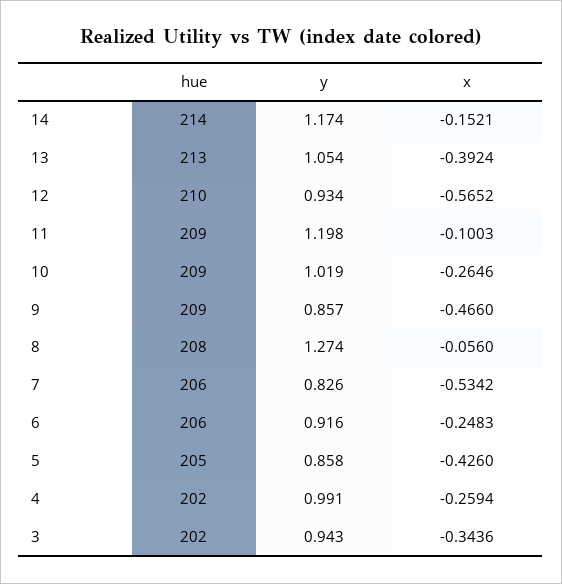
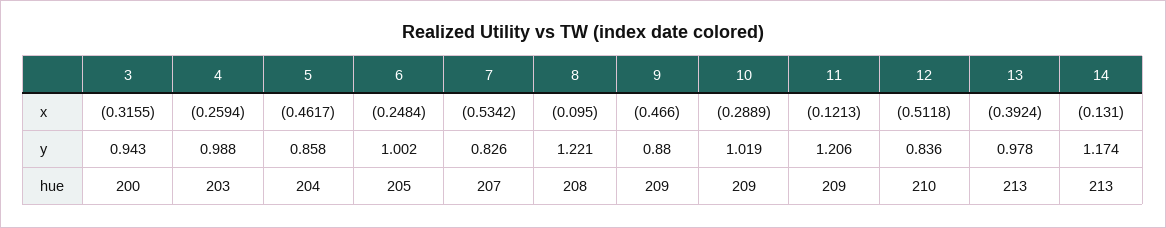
hue, 14: 214 -> 213
x, 14: -0.1521 -> -0.131
y, 13: 1.054 -> 0.978
y, 12: 0.934 -> 0.836
x, 12: -0.5652 -> -0.5118
y, 11: 1.198 -> 1.206
x, 11: -0.1003 -> -0.1213
x, 10: -0.2646 -> -0.2889
y, 9: 0.857 -> 0.88
y, 8: 1.274 -> 1.221
x, 8: -0.056 -> -0.095
hue, 7: 206 -> 207
hue, 6: 206 -> 205
y, 6: 0.916 -> 1.002
x, 6: -0.2483 -> -0.2484
hue, 5: 205 -> 204
x, 5: -0.426 -> -0.4617
hue, 4: 202 -> 203
y, 4: 0.991 -> 0.988
hue, 3: 202 -> 200
x, 3: -0.3436 -> -0.3155

